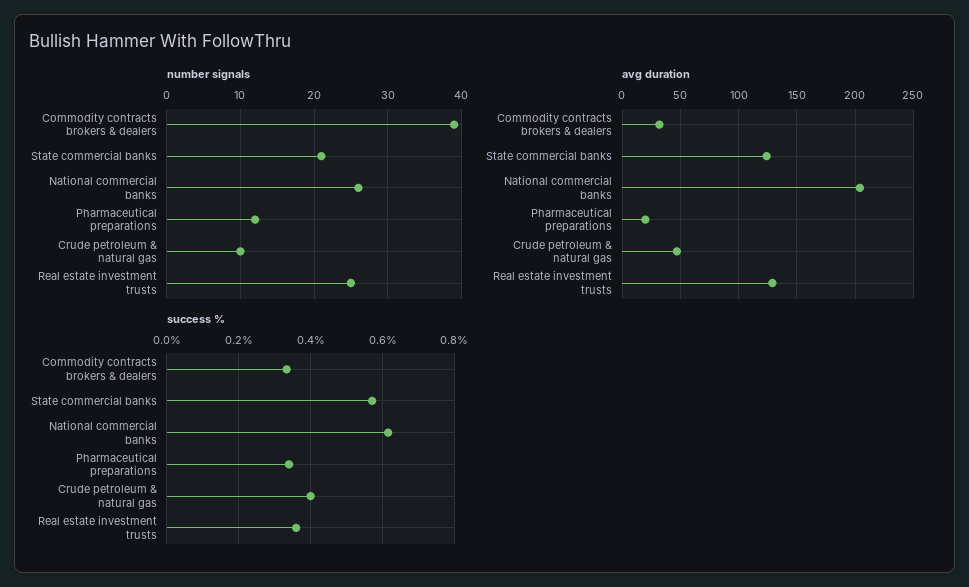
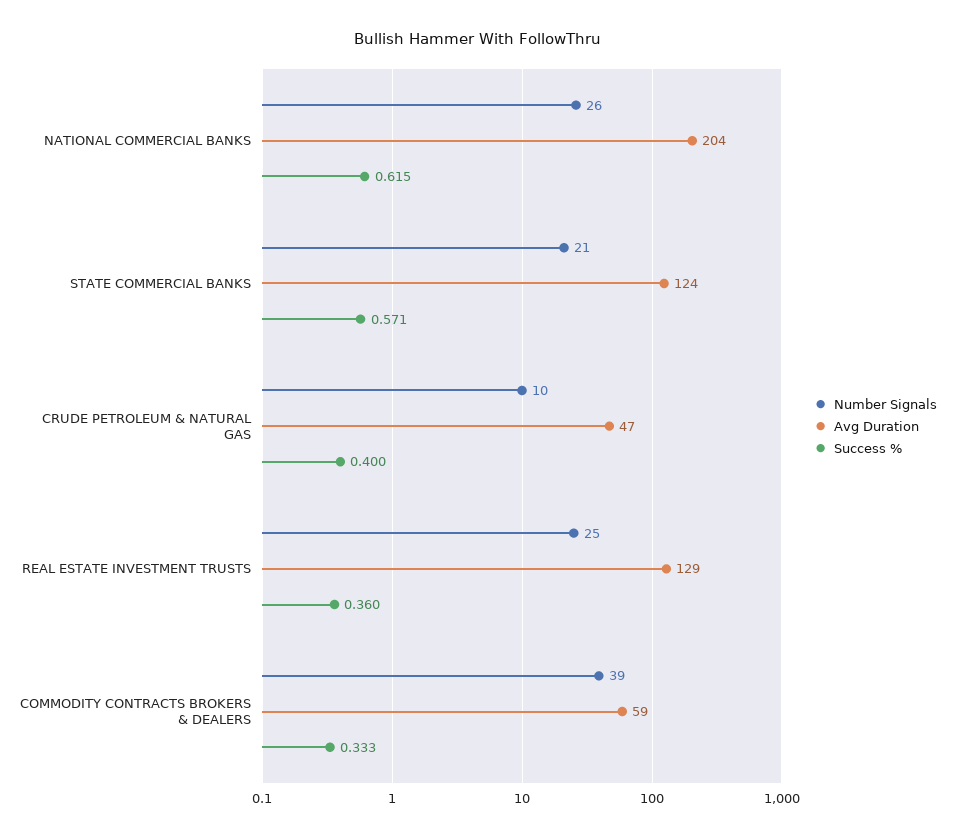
number signals, Pharmaceutical preparations: 12 -> none
avg duration, Commodity contracts brokers & dealers: 30 -> 59
avg duration, Pharmaceutical preparations: 20 -> none
success %, Pharmaceutical preparations: 0.34 -> none

